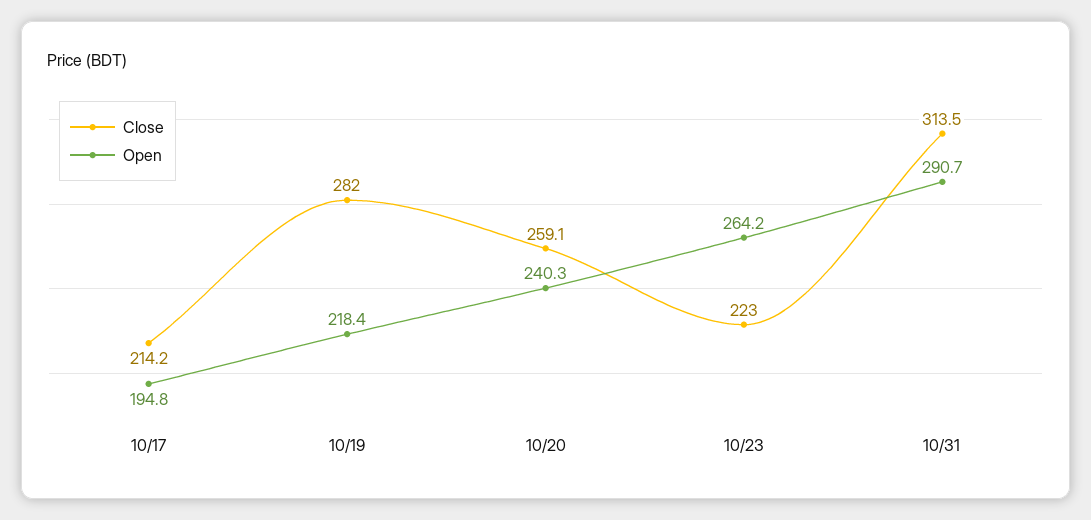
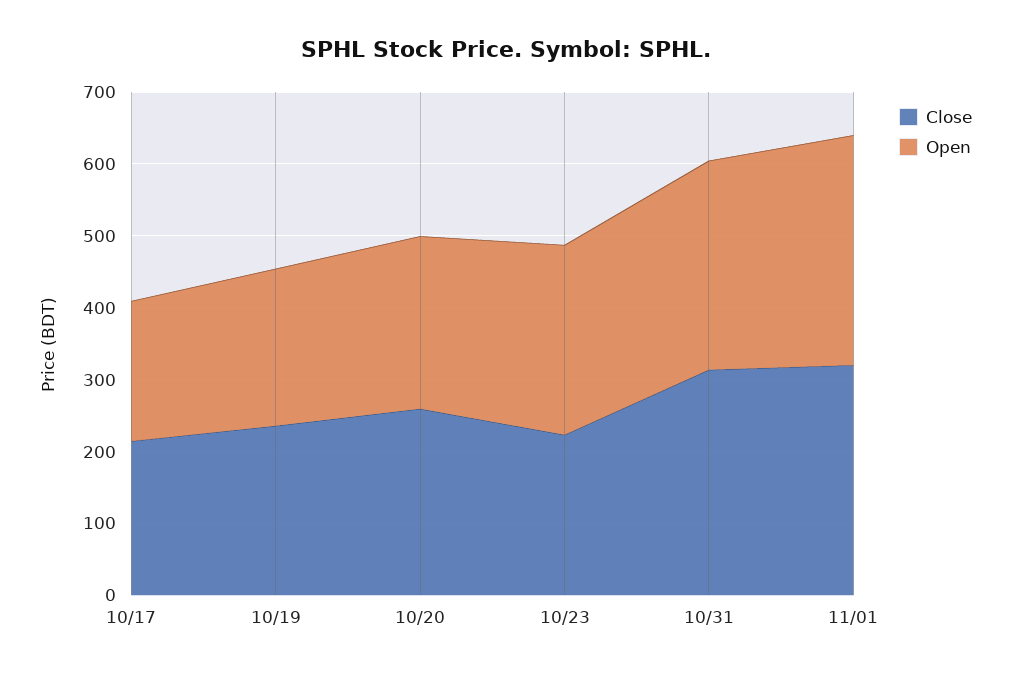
Close, 10/19: 282 -> 240
Close, 11/01: none -> 320
Open, 11/01: none -> 320

